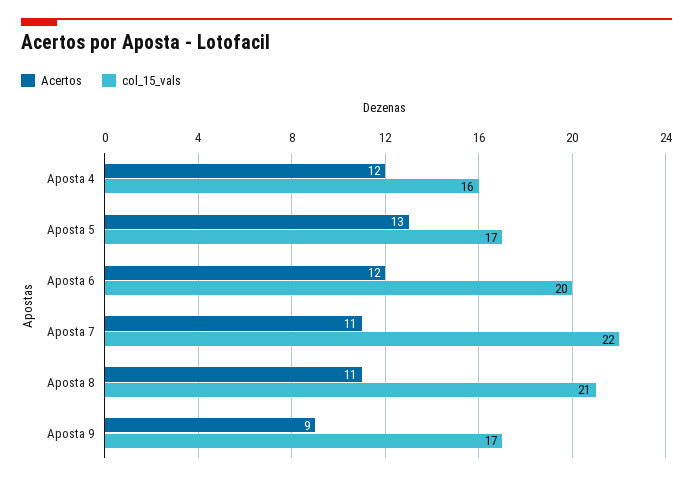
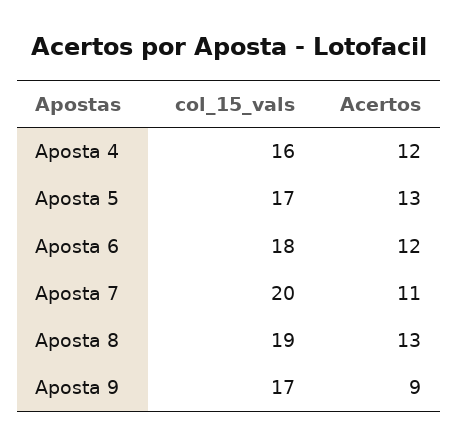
col_15_vals, Aposta 6: 20 -> 18
col_15_vals, Aposta 7: 22 -> 20
Acertos, Aposta 8: 11 -> 13
col_15_vals, Aposta 8: 21 -> 19

